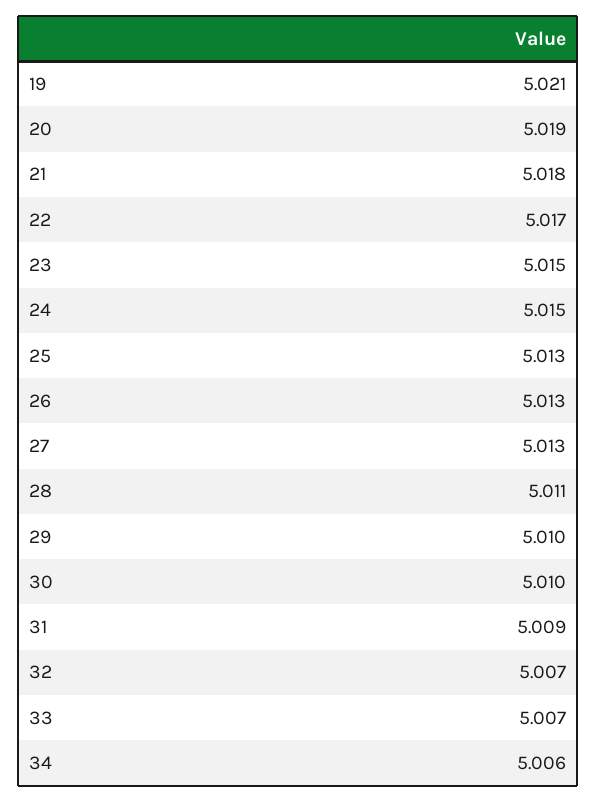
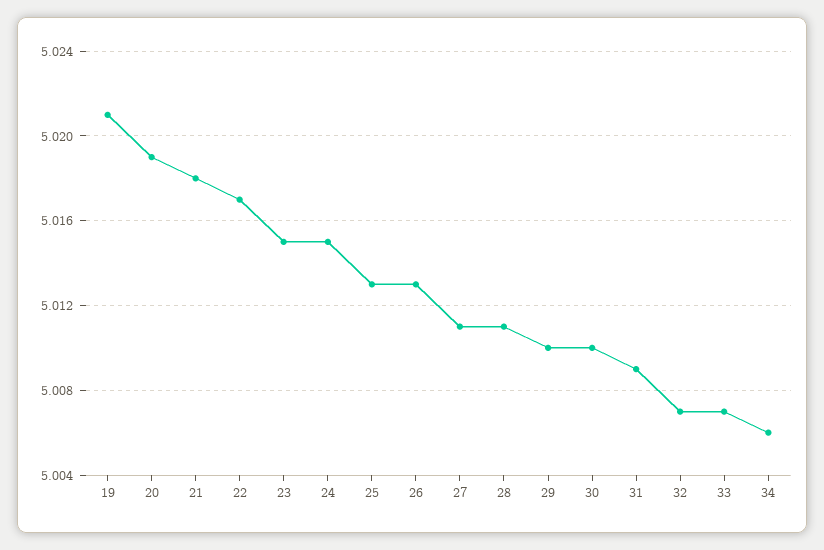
27: 5.013 -> 5.011

